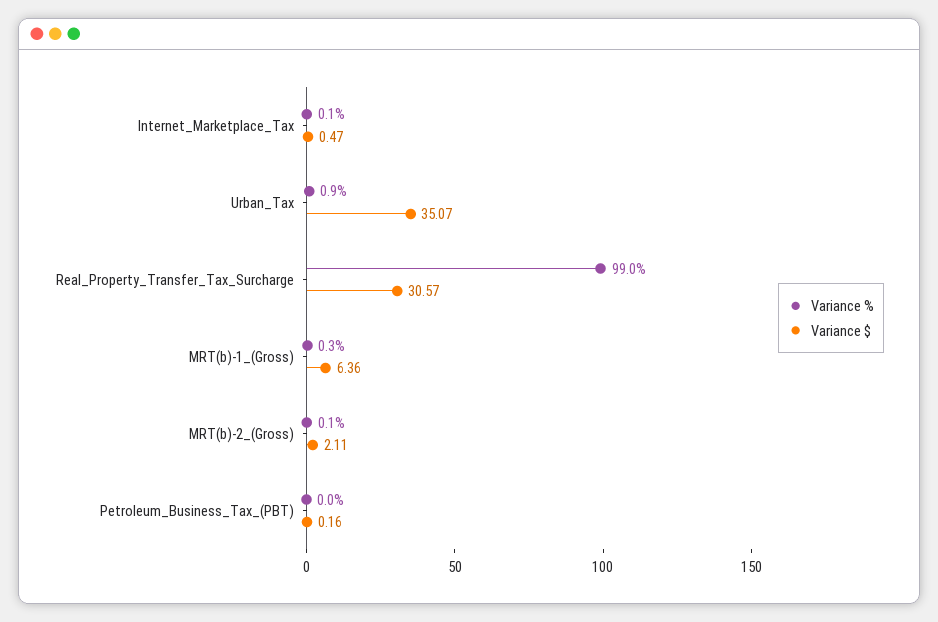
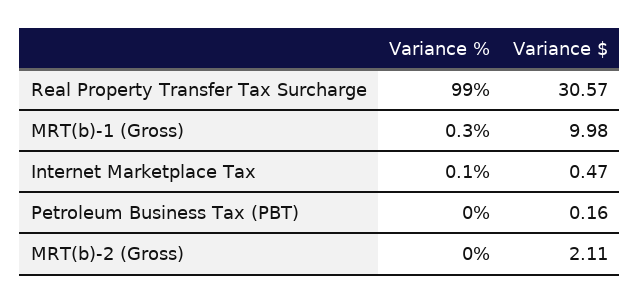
Variance %, Urban_Tax: 0.9 -> none
Variance $, Urban_Tax: 35.07 -> none
Variance $, MRT(b)-1_(Gross): 6.36 -> 9.98
Variance %, MRT(b)-2_(Gross): 0.1 -> 0

